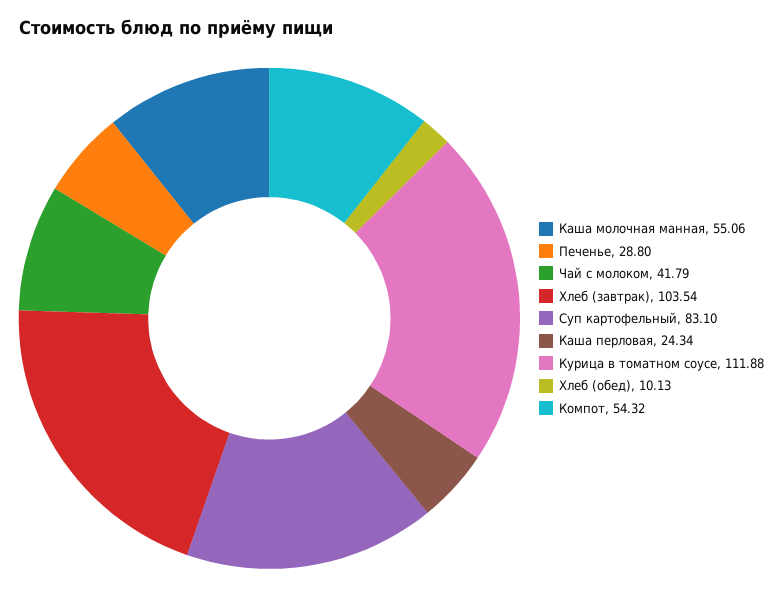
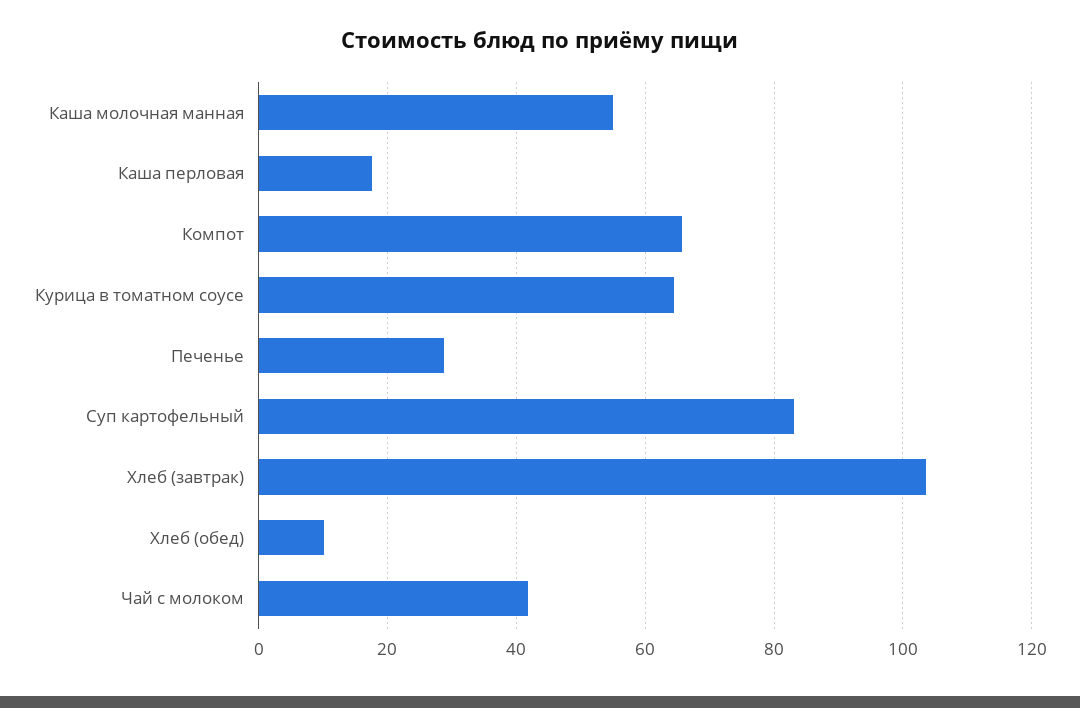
Каша перловая: 24.34 -> 18
Курица в томатном соусе: 111.88 -> 64
Компот: 54.32 -> 66

